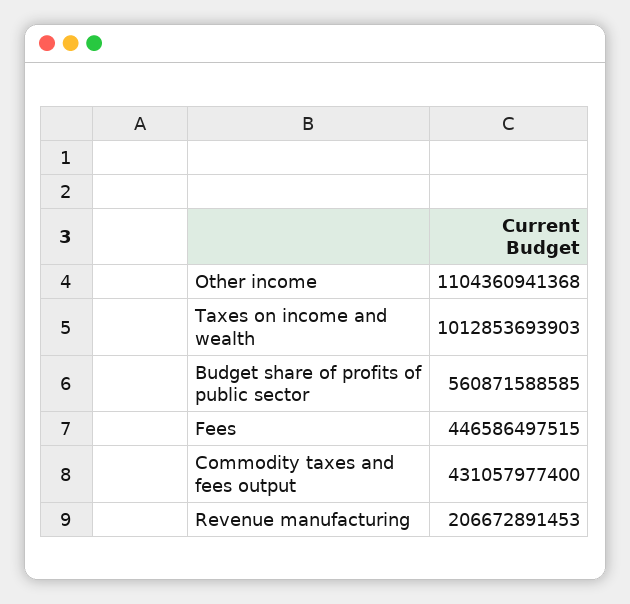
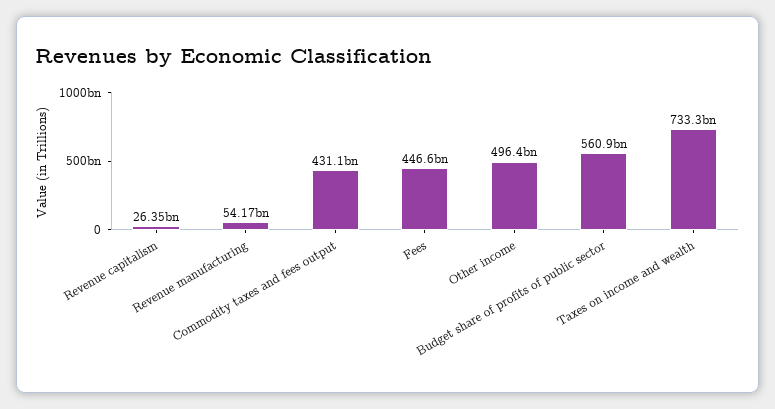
Other income: 1104360941368 -> 496400000000
Taxes on income and wealth: 1012853693903 -> 733300000000
Revenue manufacturing: 206672891453 -> 54170000000
Revenue capitalism: none -> 26350000000

